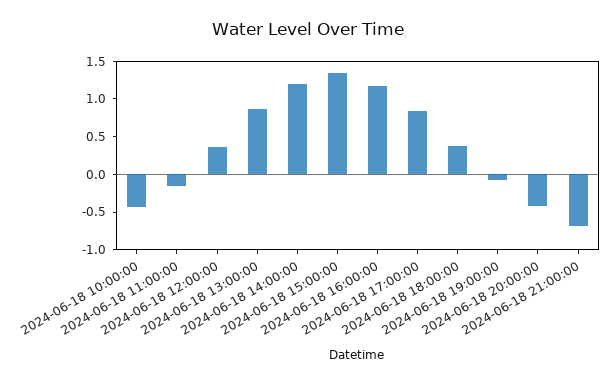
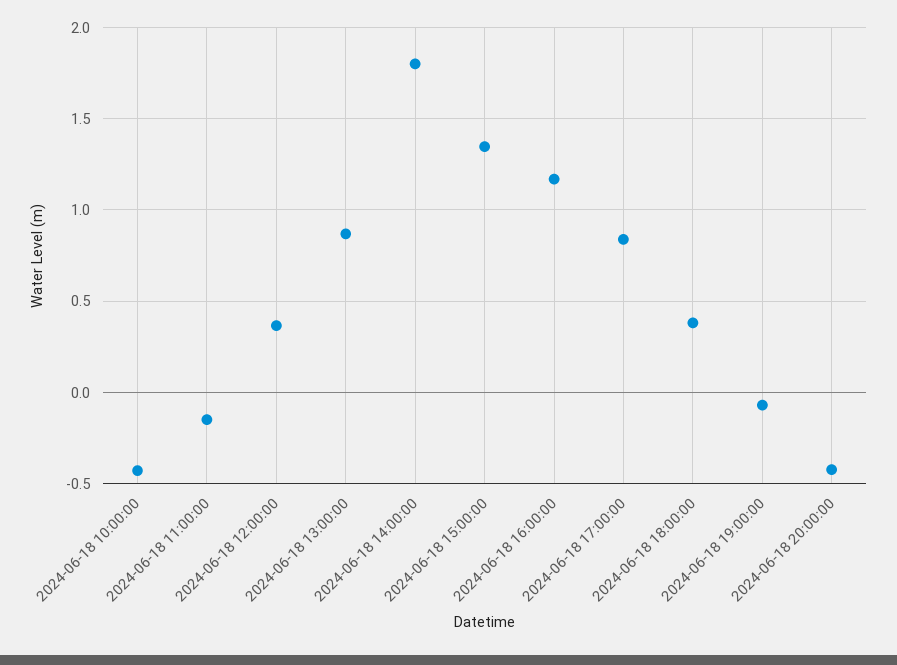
2024-06-18 14:00:00: 1.25 -> 1.8
2024-06-18 21:00:00: -0.75 -> none

